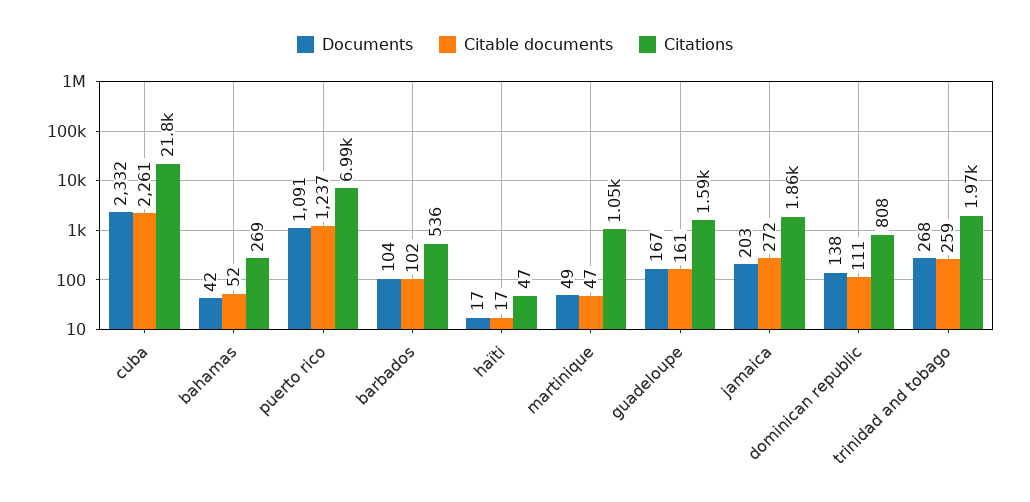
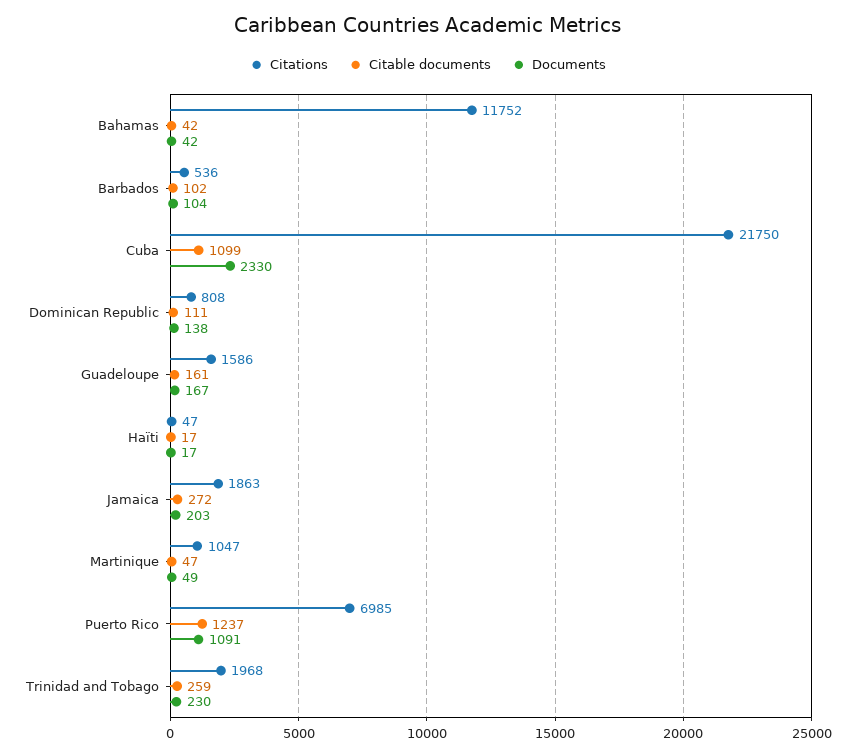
Documents, cuba: 2332 -> 2330
Citable documents, cuba: 2261 -> 1099
Citable documents, bahamas: 52 -> 42
Citations, bahamas: 269 -> 11752
Documents, trinidad and tobago: 268 -> 230

